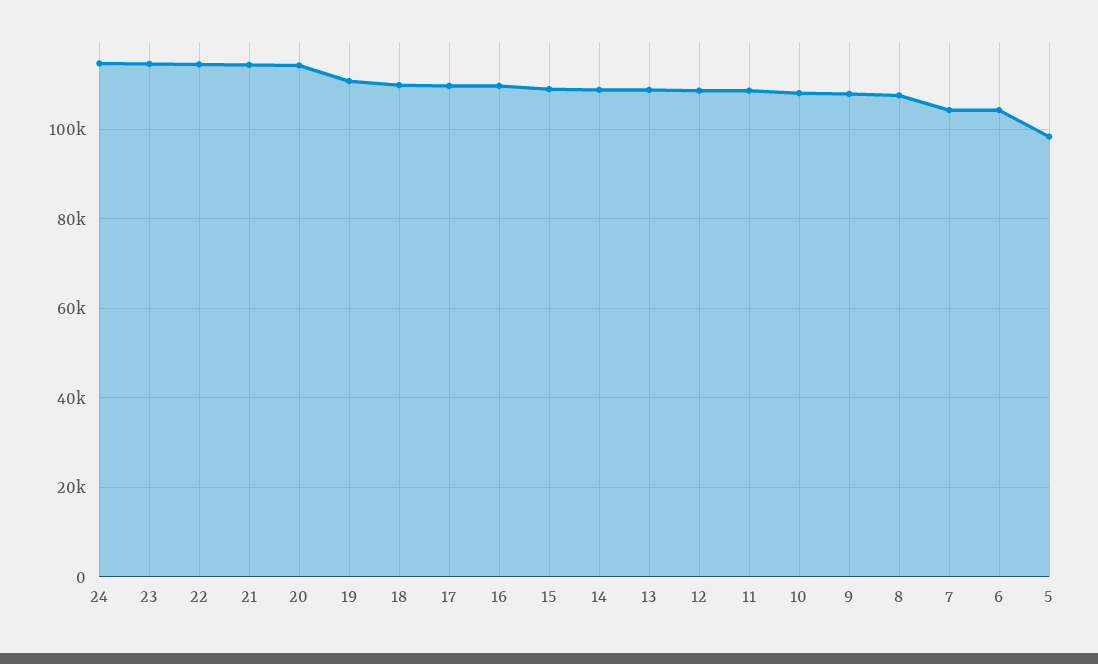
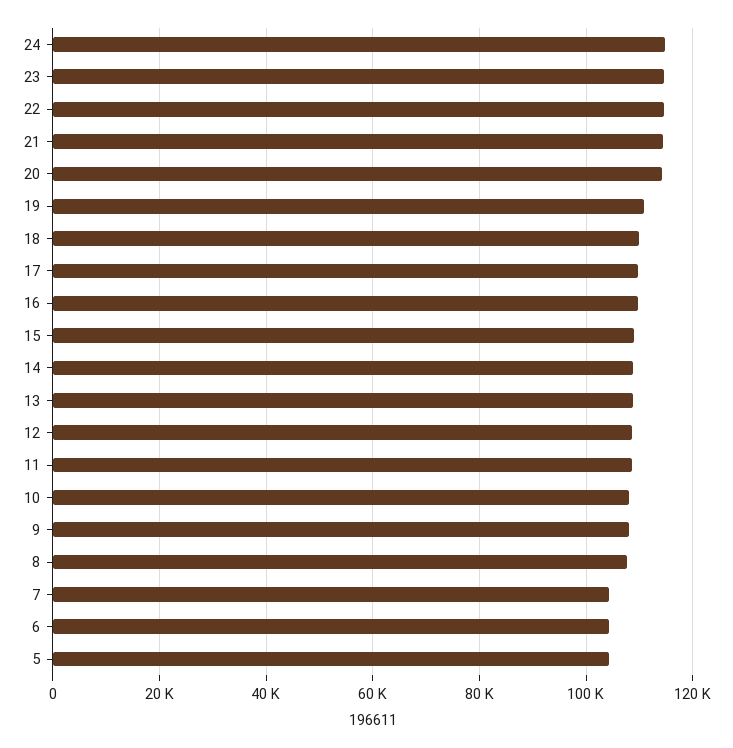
5: 98000 -> 104000

